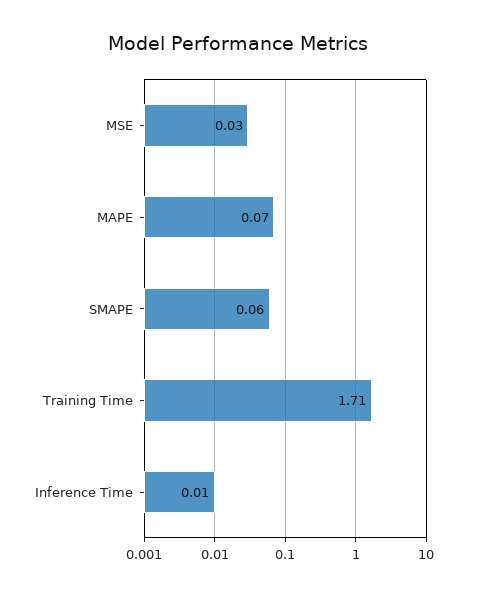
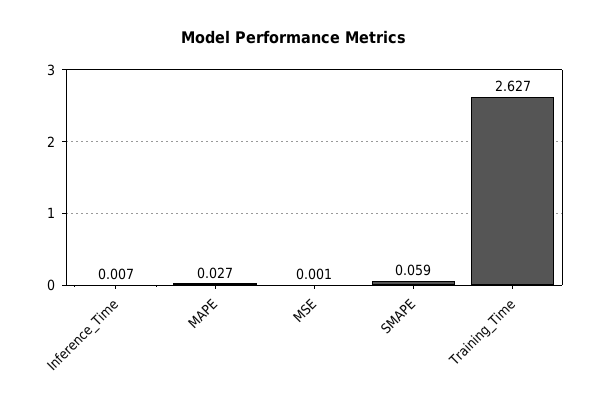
MSE: 0.03 -> 0.001
MAPE: 0.07 -> 0.027
Training Time: 1.71 -> 2.627

